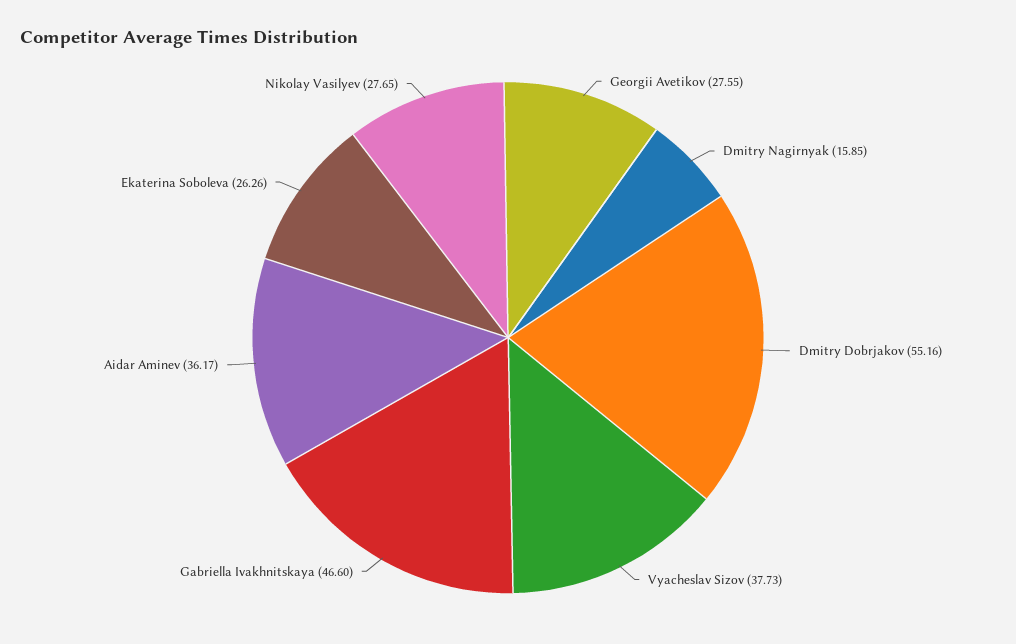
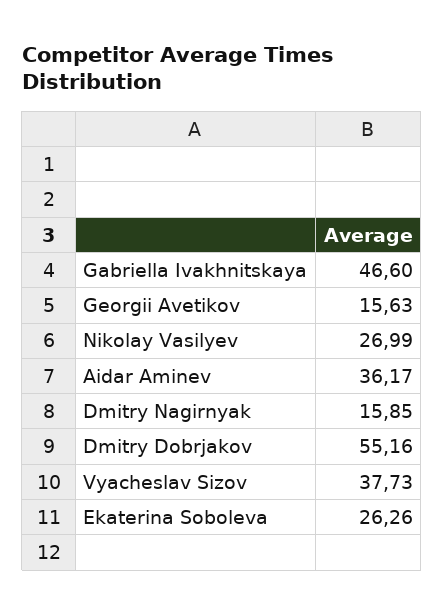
Georgii Avetikov: 27.55 -> 15.63
Nikolay Vasilyev: 27.65 -> 26.99

